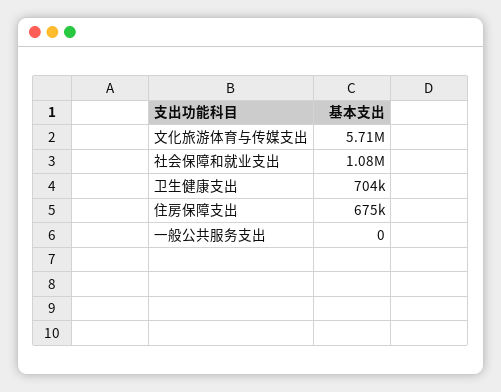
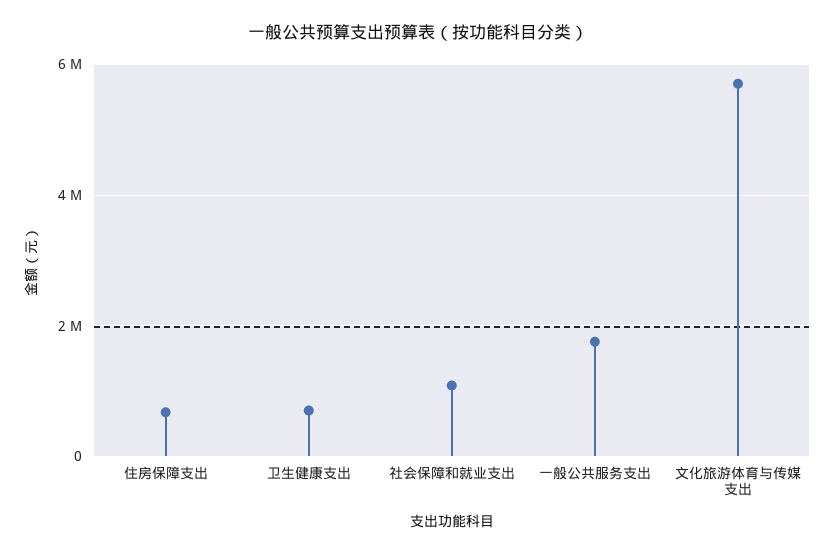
一般公共服务支出: 0 -> 1800000

